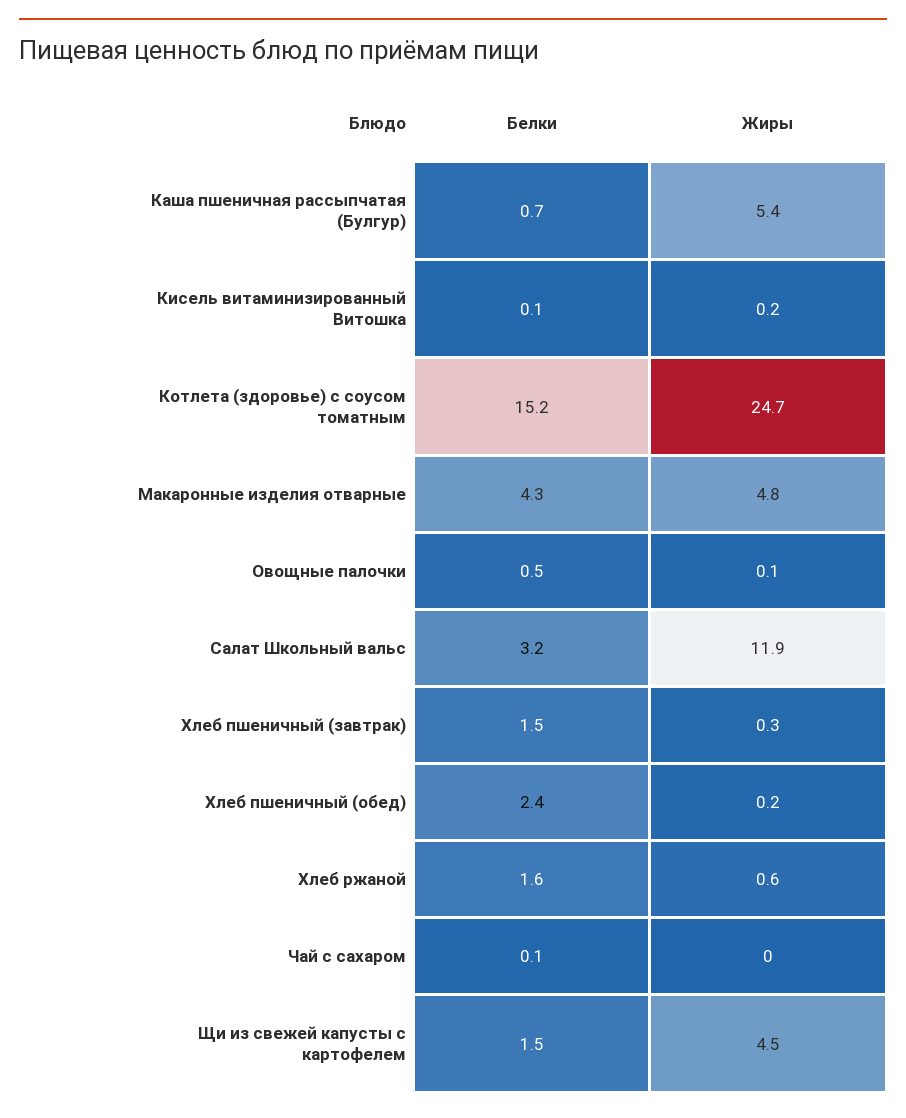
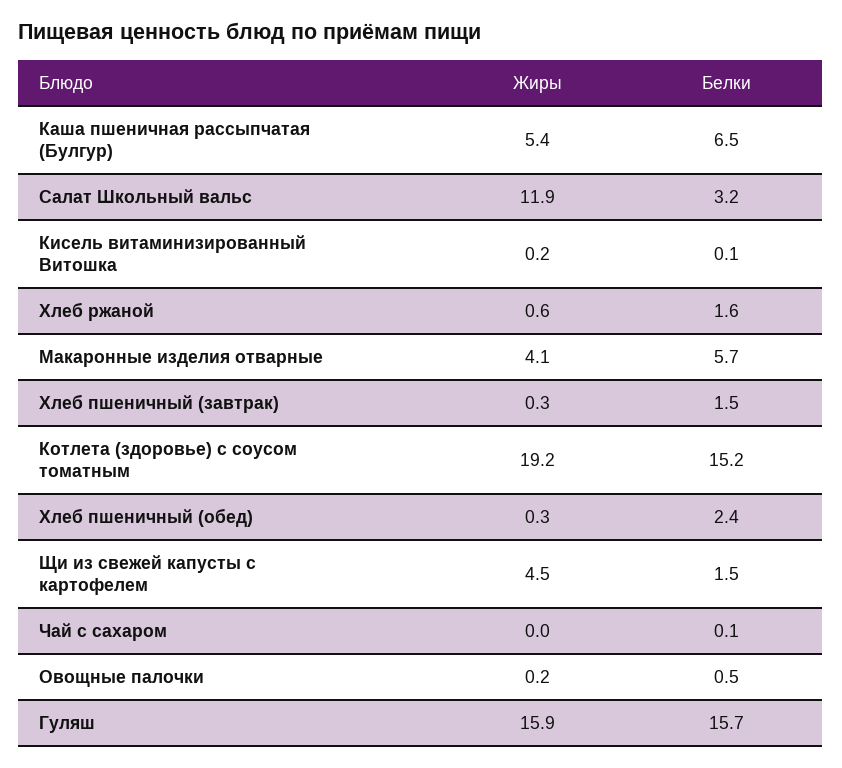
Белки, Каша пшеничная рассыпчатая (Булгур): 0.7 -> 6.5
Жиры, Котлета (здоровье) с соусом томатным: 24.7 -> 19.2
Белки, Макаронные изделия отварные: 4.3 -> 5.7
Жиры, Макаронные изделия отварные: 4.8 -> 4.1
Жиры, Овощные палочки: 0.1 -> 0.2
Жиры, Хлеб пшеничный (обед): 0.2 -> 0.3
Жиры, Гуляш: none -> 15.9
Белки, Гуляш: none -> 15.7

